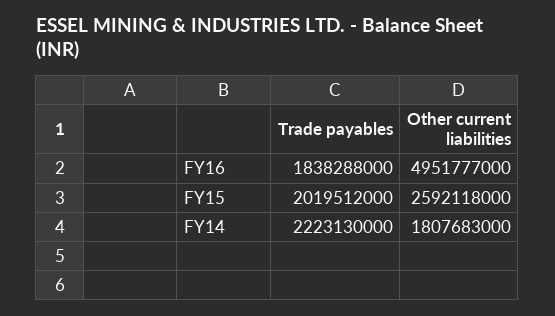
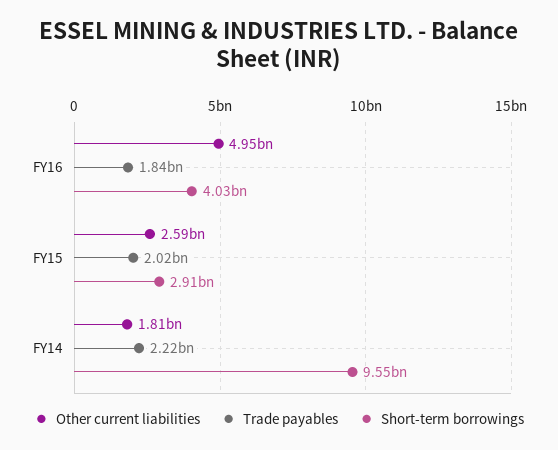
Short-term borrowings, FY16: none -> 4030000000
Short-term borrowings, FY15: none -> 2910000000
Short-term borrowings, FY14: none -> 9550000000

